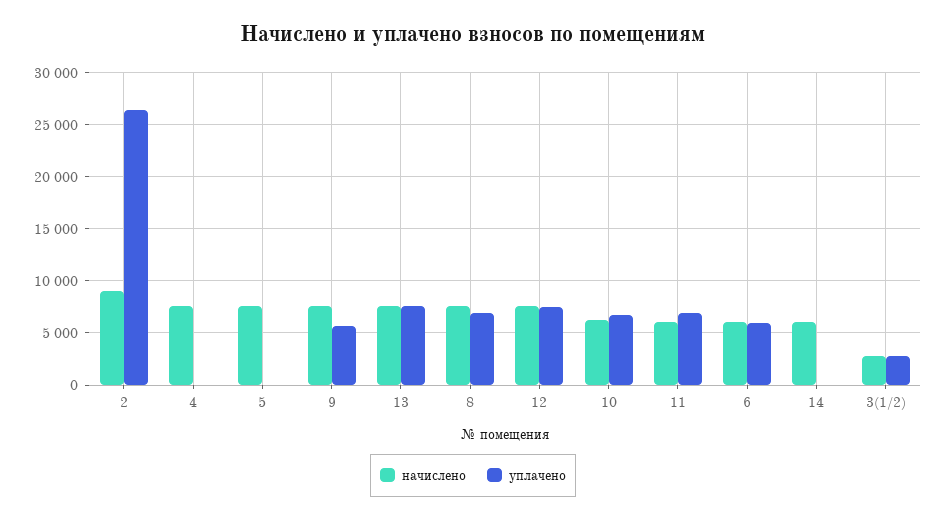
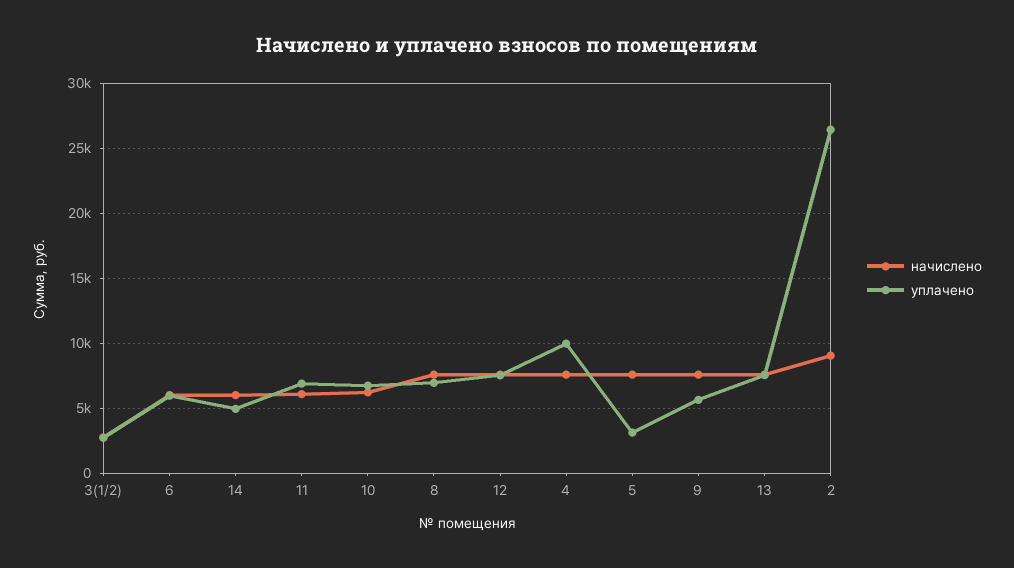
уплачено, 4: 0 -> 10000
уплачено, 5: 0 -> 3000
уплачено, 14: 0 -> 5000

